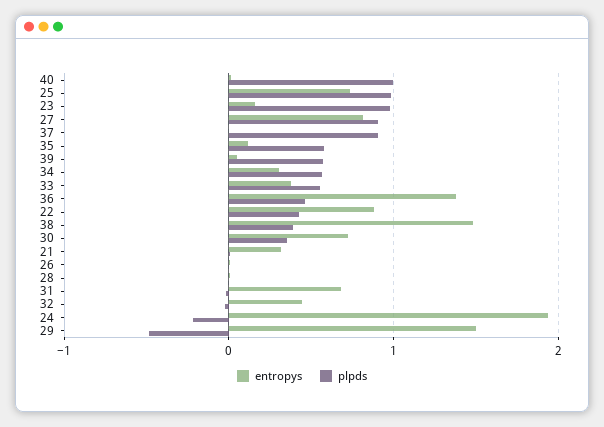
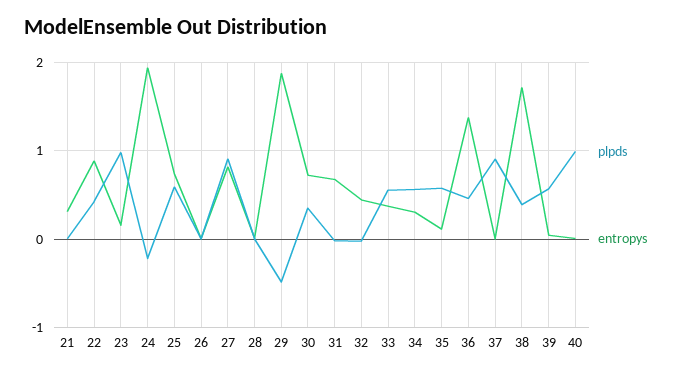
plpds, 25: 1 -> 0.6
entropys, 38: 1.5 -> 1.7
entropys, 29: 1.5 -> 1.9

